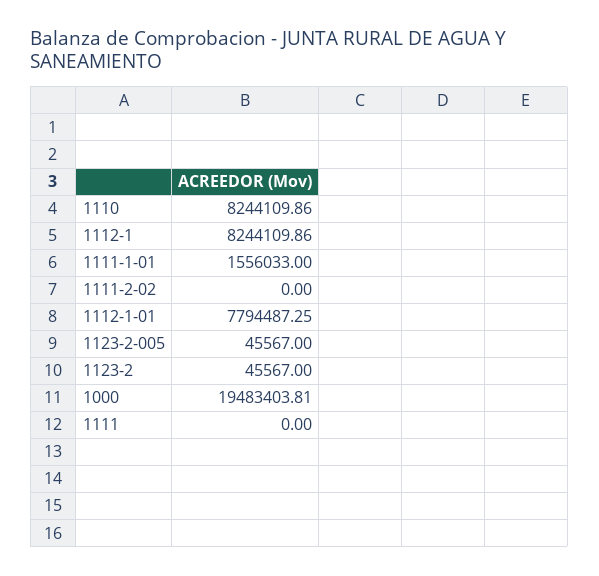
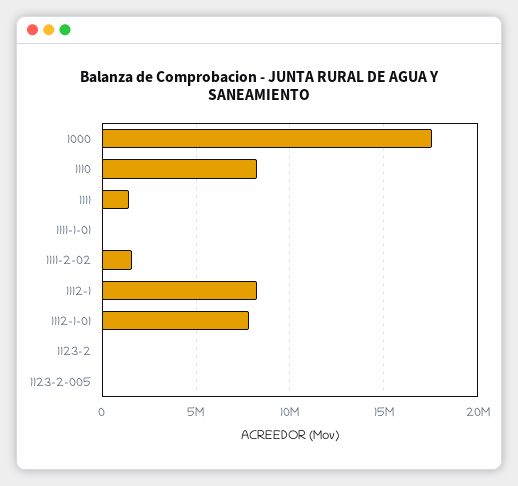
1111-1-01: 1556033 -> 0
1111-2-02: 0 -> 1500000
1000: 19483403.81 -> 17500000
1111: 0 -> 1500000

